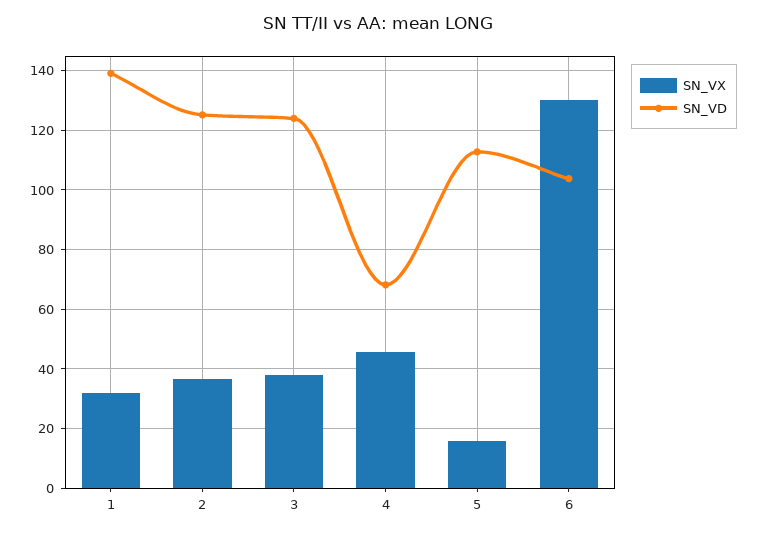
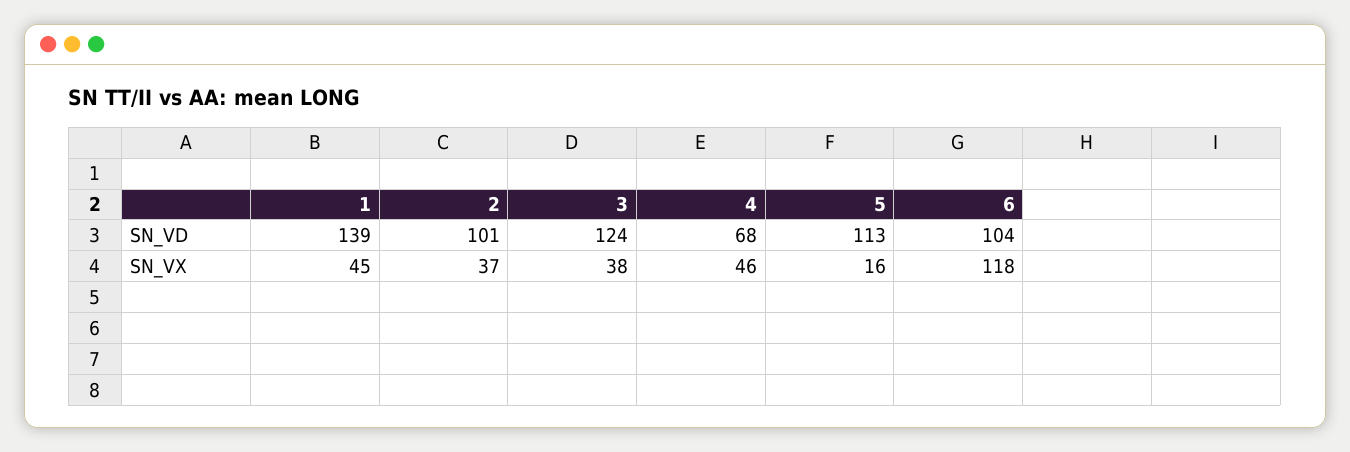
SN_VX, 1: 32.5 -> 45
SN_VD, 2: 125 -> 101
SN_VX, 6: 130 -> 118

